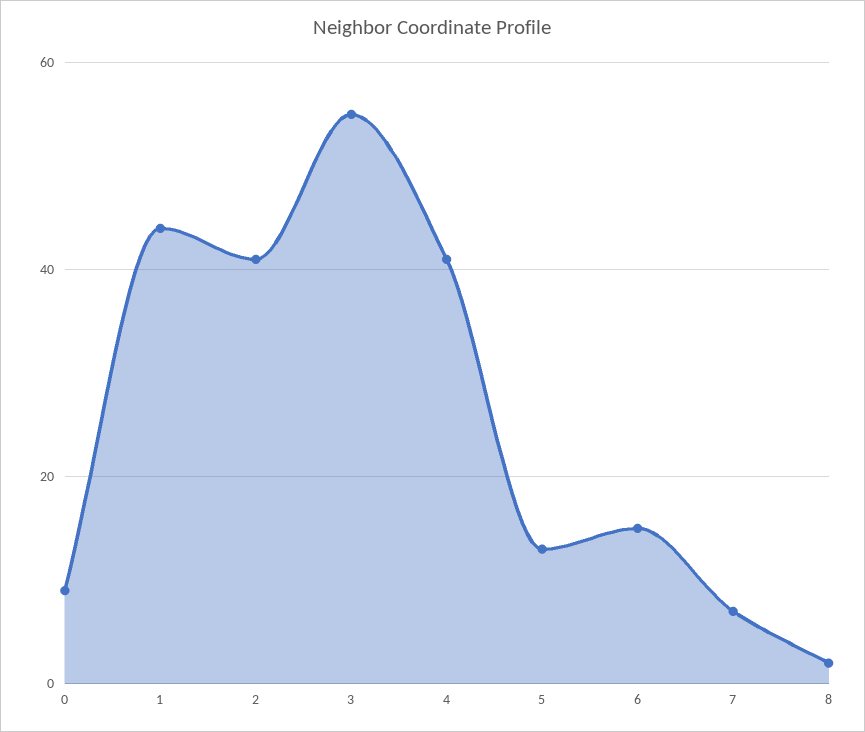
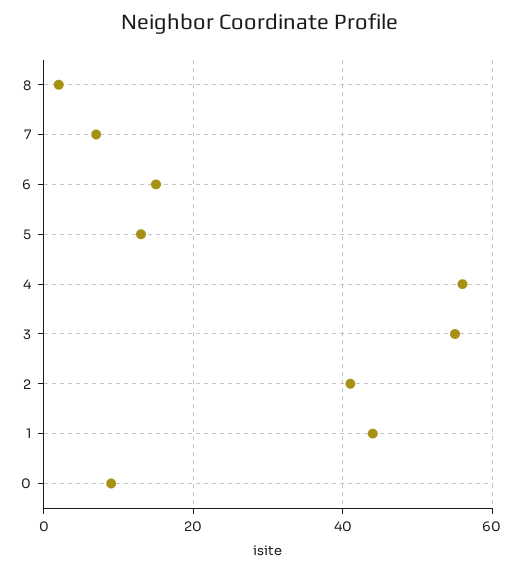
4: 40 -> 55

